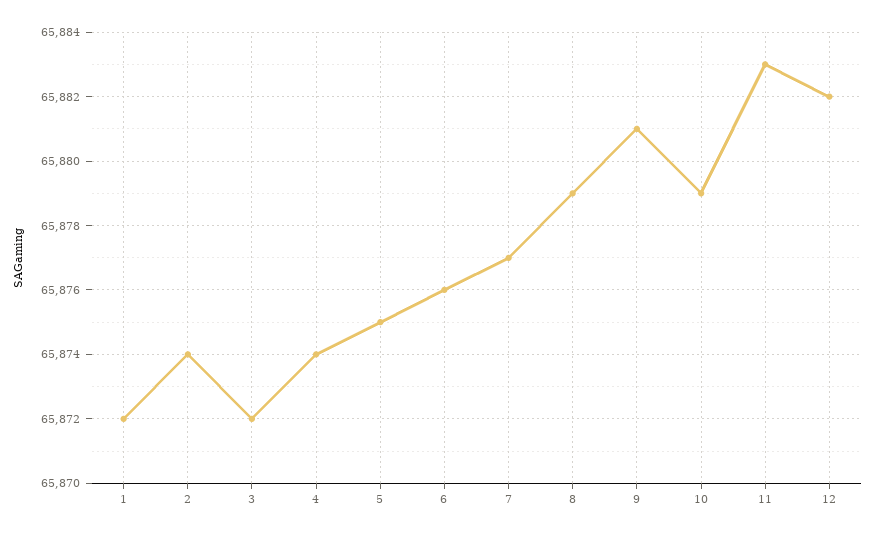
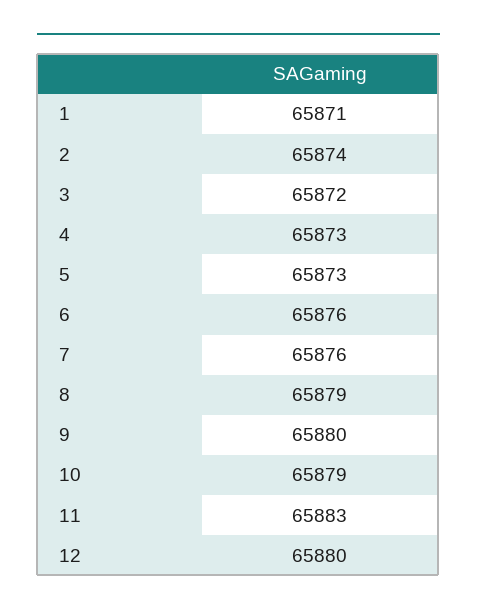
1: 65872 -> 65871
4: 65874 -> 65873
5: 65875 -> 65873
7: 65877 -> 65876
9: 65881 -> 65880
12: 65882 -> 65880

